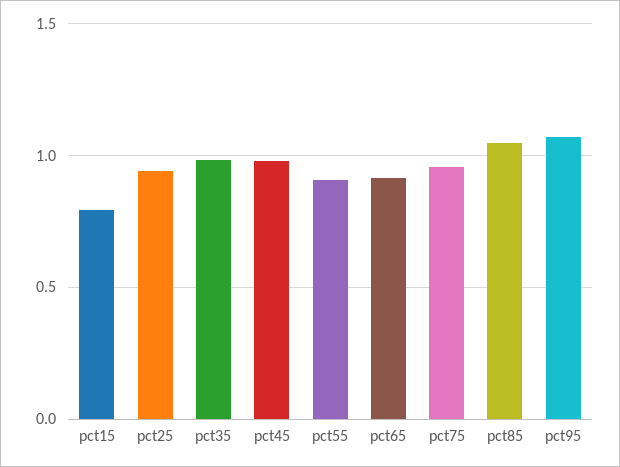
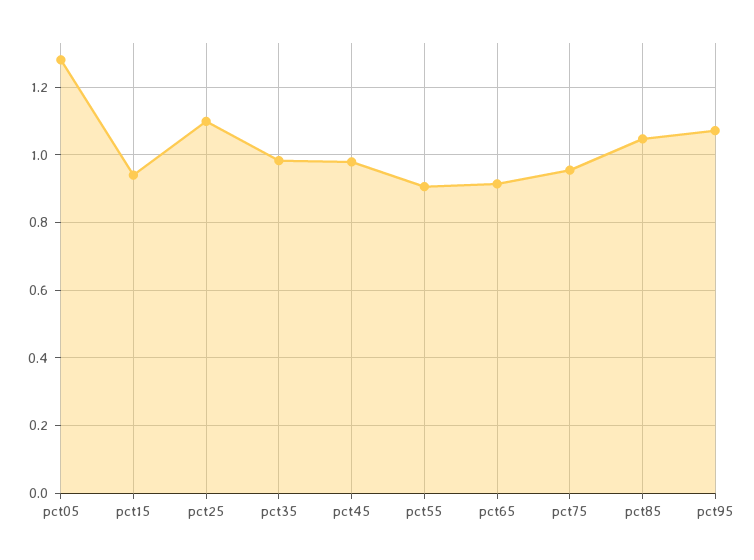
pct15: 0.8 -> 0.94
pct25: 0.95 -> 1.1
pct05: none -> 1.28

